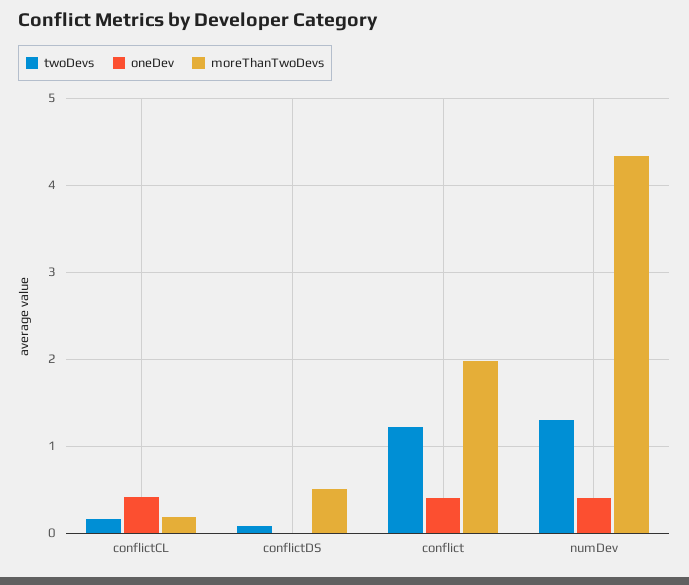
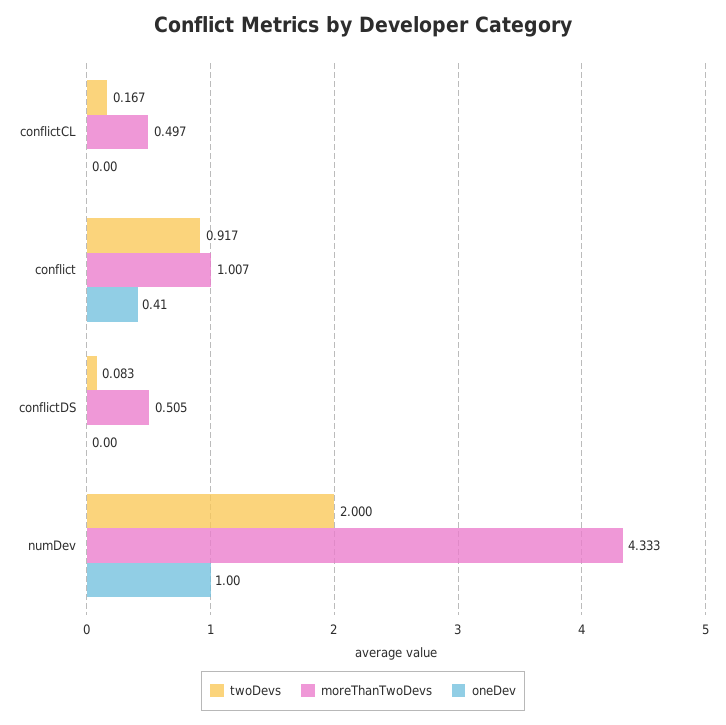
oneDev, conflictCL: 0.4 -> 0
moreThanTwoDevs, conflictCL: 0.2 -> 0.497
twoDevs, conflict: 1.2 -> 0.917
moreThanTwoDevs, conflict: 2 -> 1.007
twoDevs, numDev: 1.3 -> 2
oneDev, numDev: 0.4 -> 1

